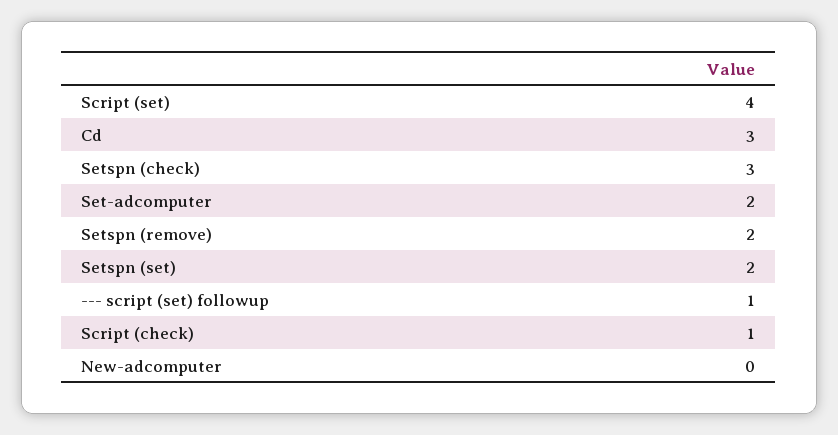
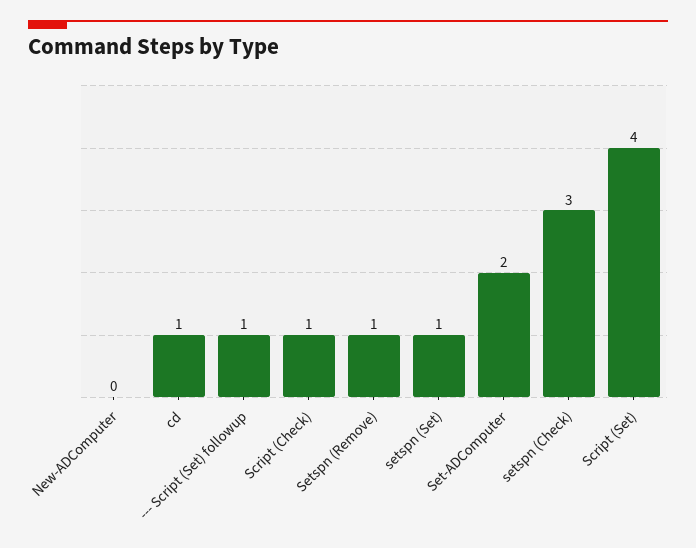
Cd: 3 -> 1
Setspn (remove): 2 -> 1
Setspn (set): 2 -> 1

